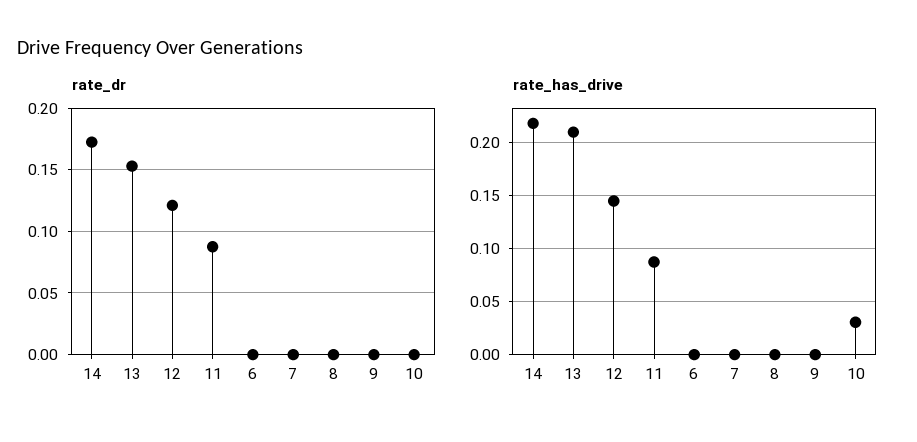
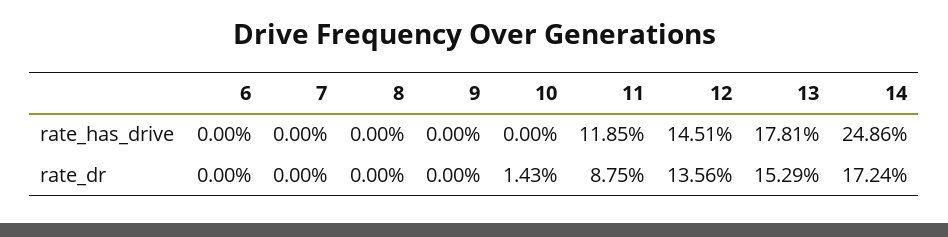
rate_dr, 12: 0.12 -> 0.1356
rate_dr, 10: 0 -> 0.0143
rate_has_drive, 14: 0.22 -> 0.2486
rate_has_drive, 13: 0.21 -> 0.1781
rate_has_drive, 11: 0.09 -> 0.1185
rate_has_drive, 10: 0.03 -> 0

